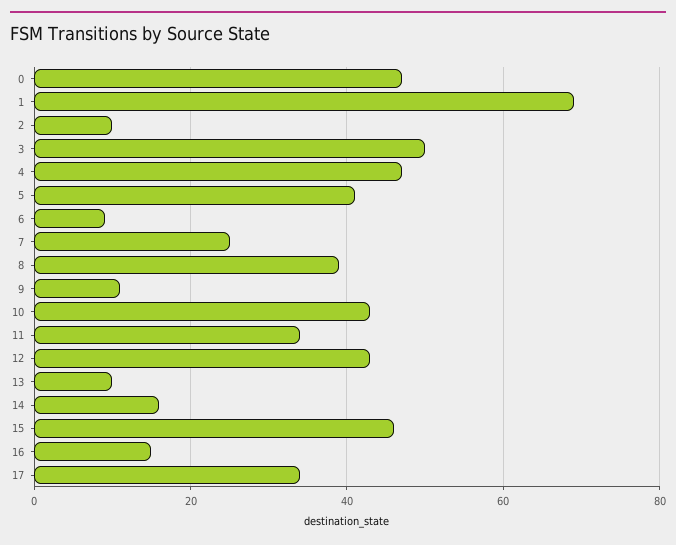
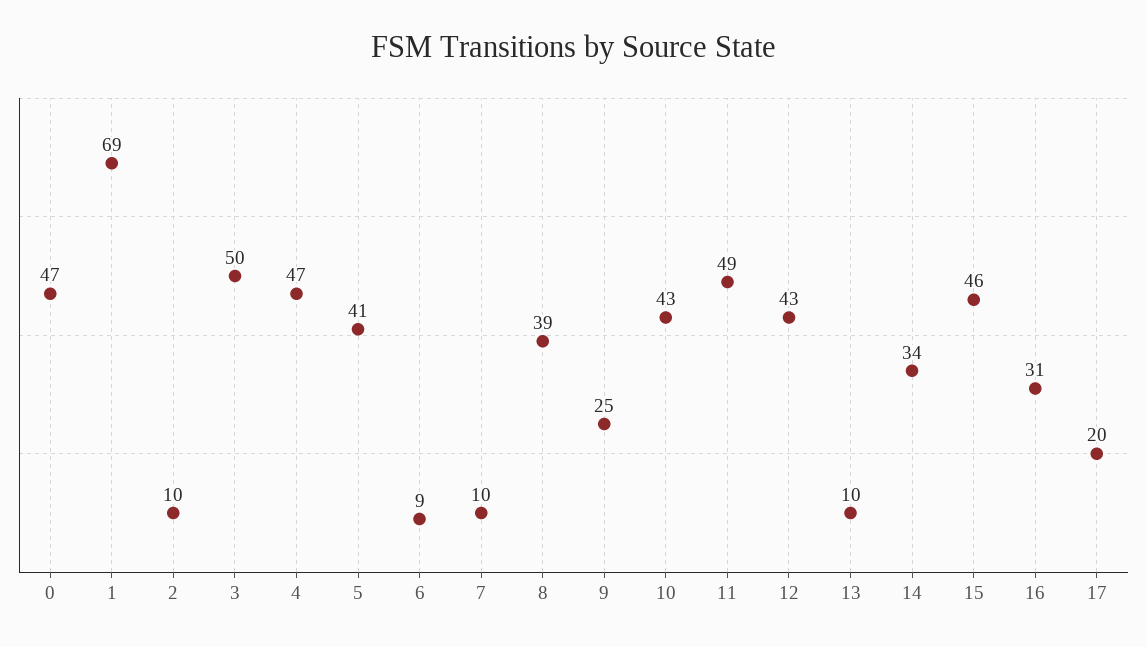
7: 25 -> 10
9: 10 -> 25
11: 35 -> 49
14: 15 -> 34
16: 15 -> 31
17: 35 -> 20

